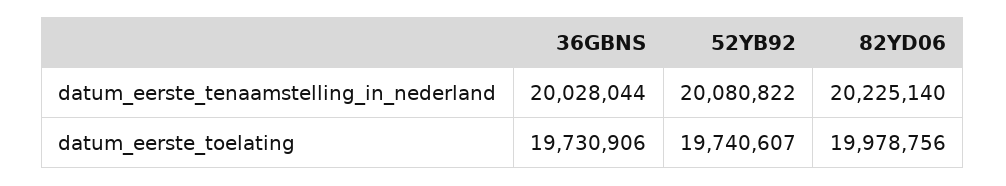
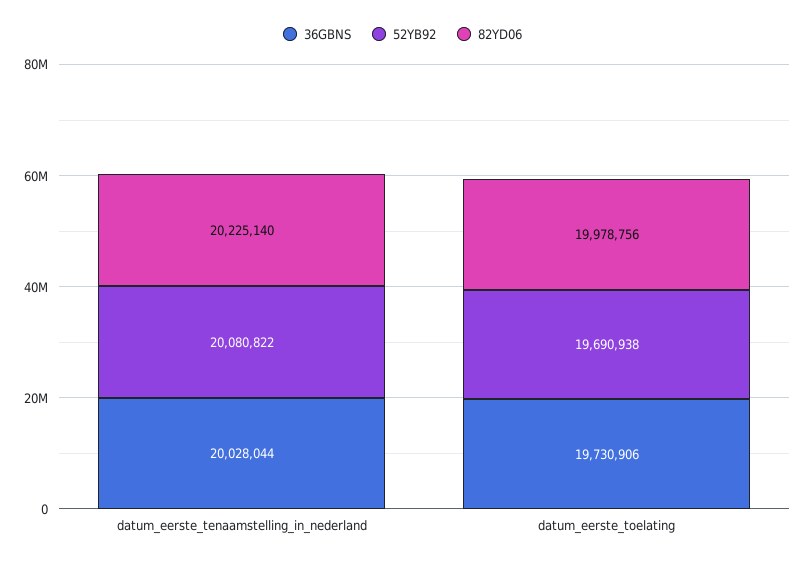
52YB92, datum_eerste_toelating: 19740607 -> 19690938

